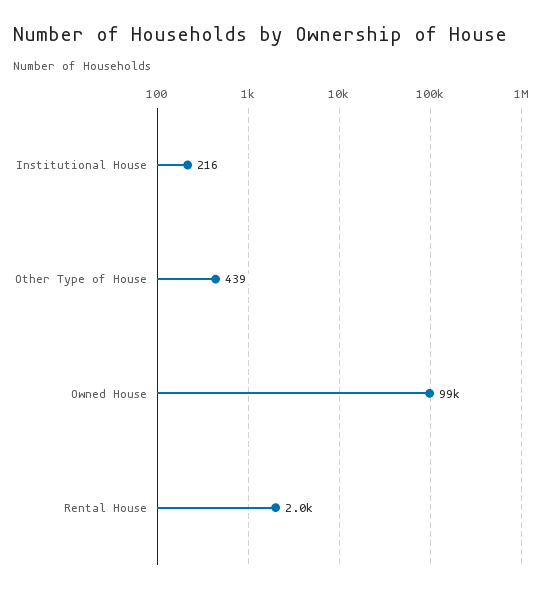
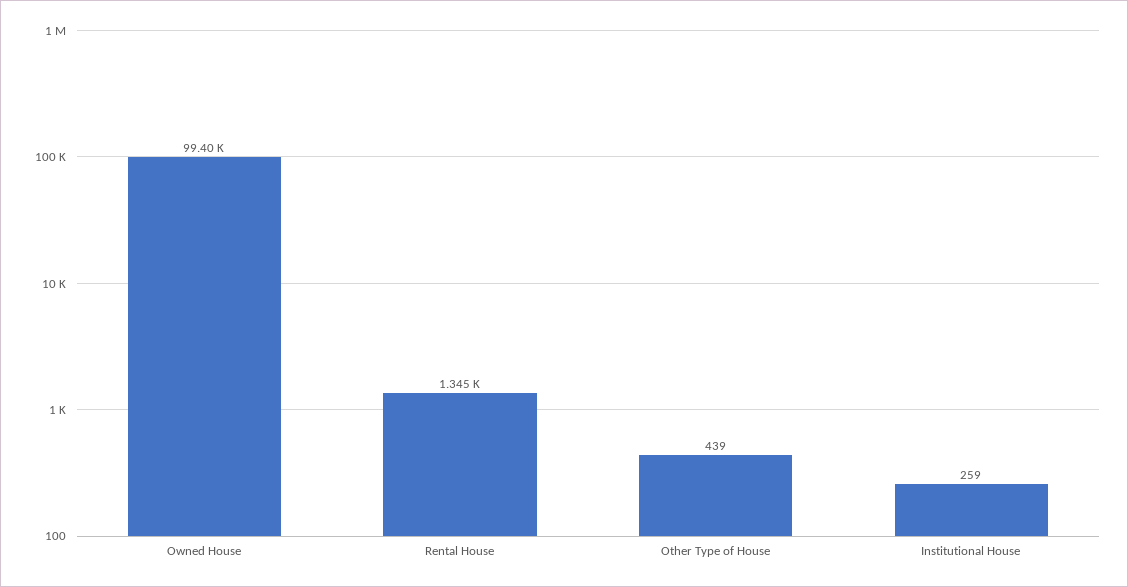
Institutional House: 216 -> 259
Rental House: 2000 -> 1345

